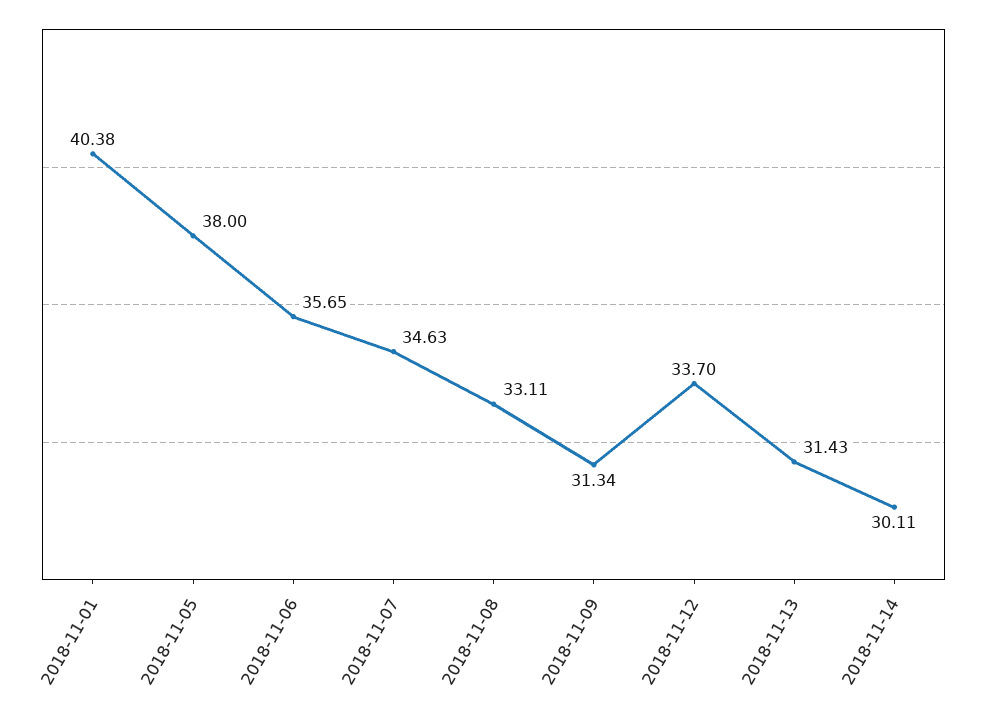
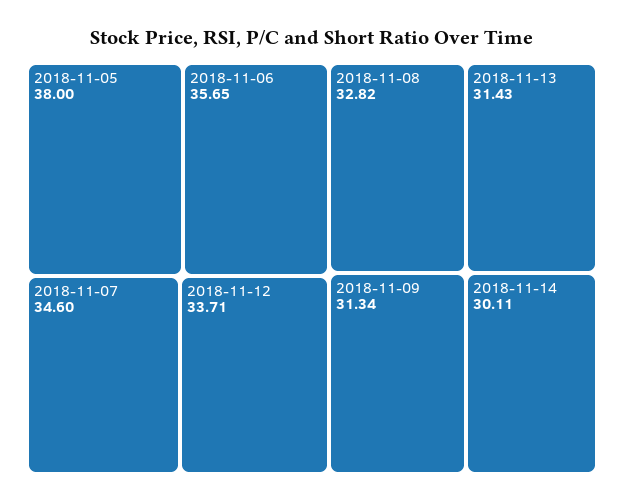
2018-11-01: 40.38 -> none
2018-11-07: 34.63 -> 34.6
2018-11-08: 33.11 -> 32.82
2018-11-12: 33.7 -> 33.71

